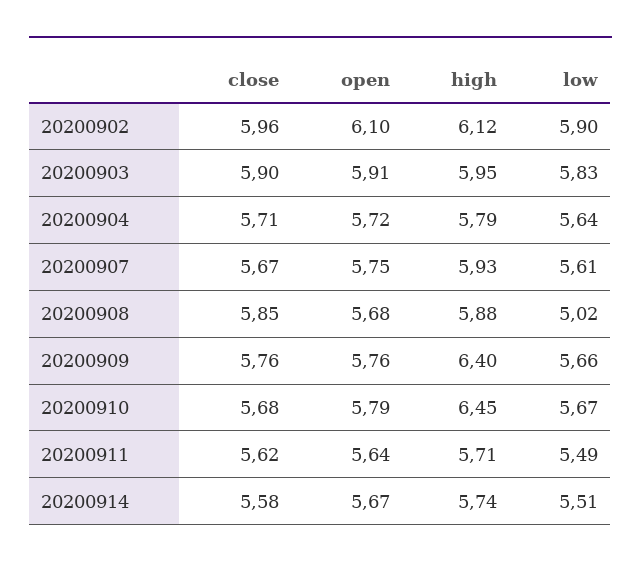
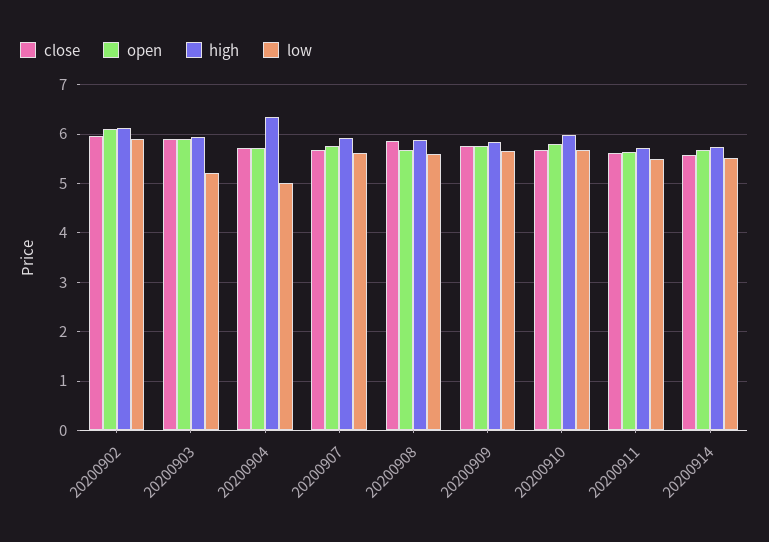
low, 20200903: 5.83 -> 5.2
high, 20200904: 5.79 -> 6.4
low, 20200904: 5.64 -> 5
low, 20200908: 5.02 -> 5.6
high, 20200909: 6.4 -> 5.8
high, 20200910: 6.45 -> 6

